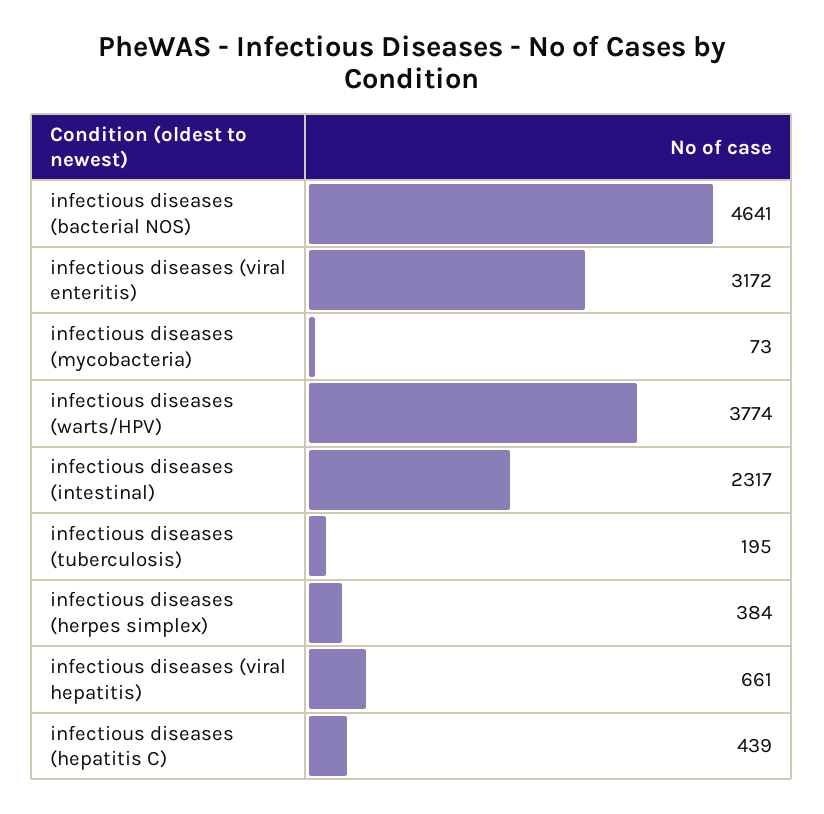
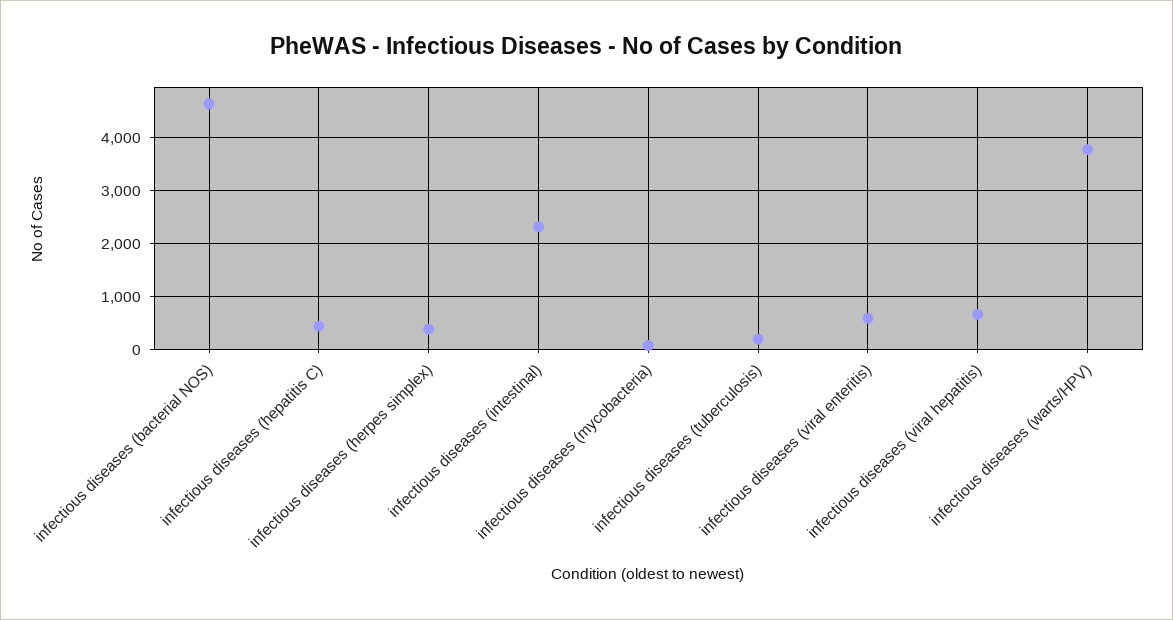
infectious diseases (viral enteritis): 3172 -> 600

